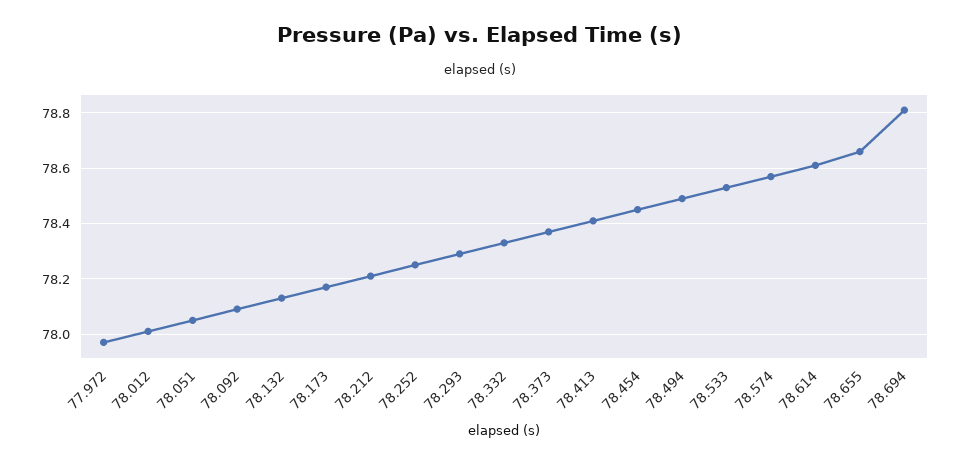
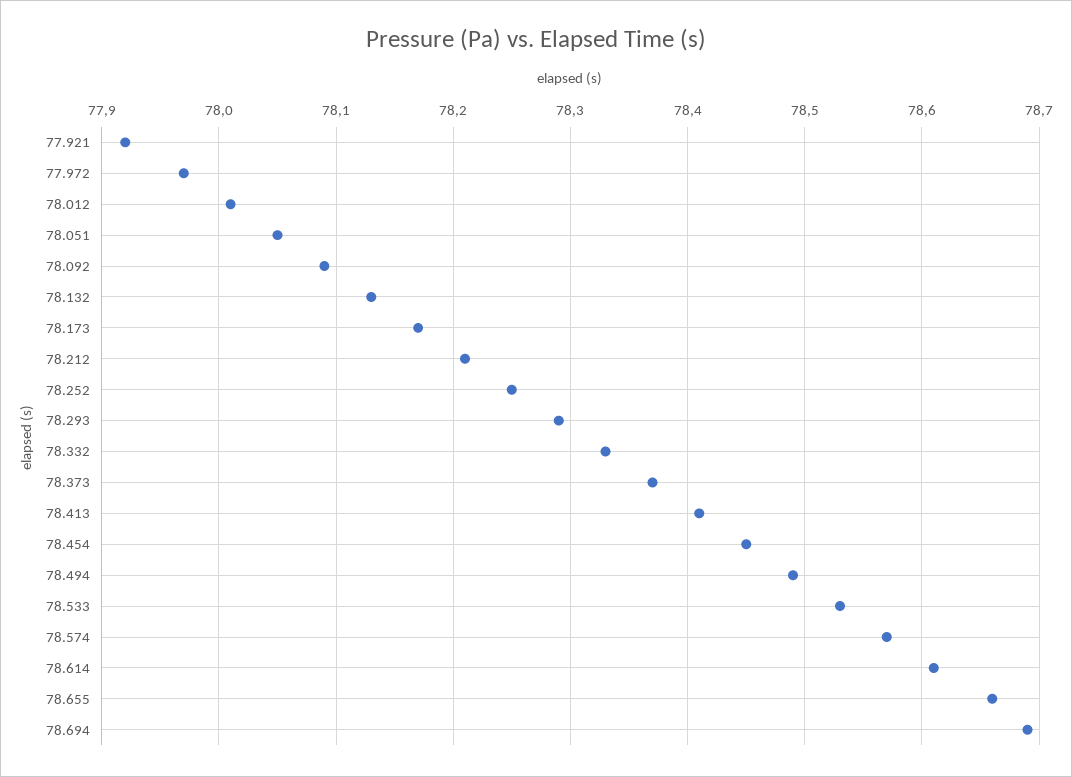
78.694: 78.8 -> 78.69
77.921: none -> 77.92

